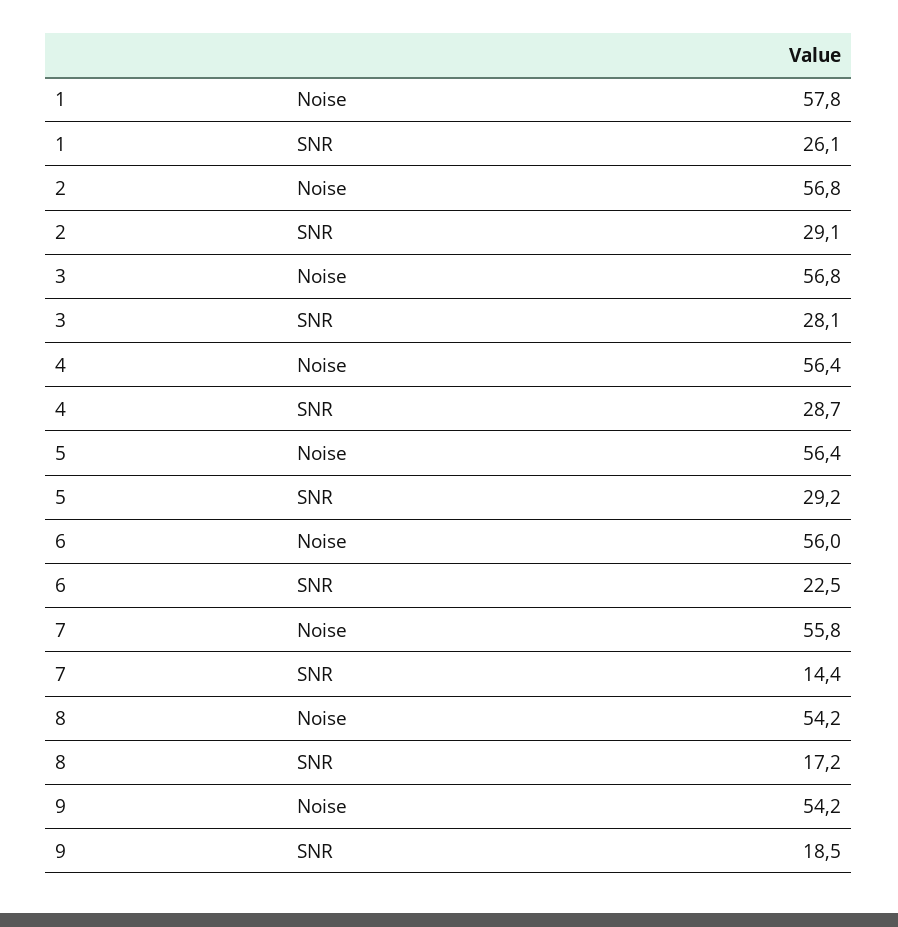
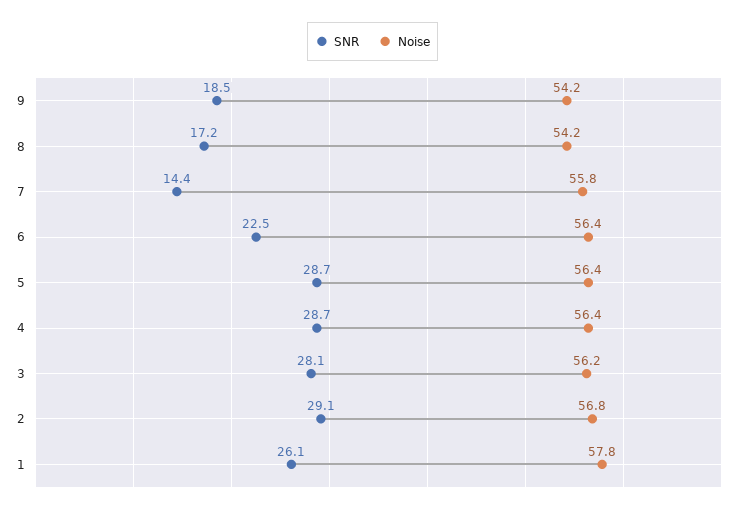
Noise, 3: 56.8 -> 56.2
SNR, 5: 29.2 -> 28.7
Noise, 6: 56 -> 56.4

